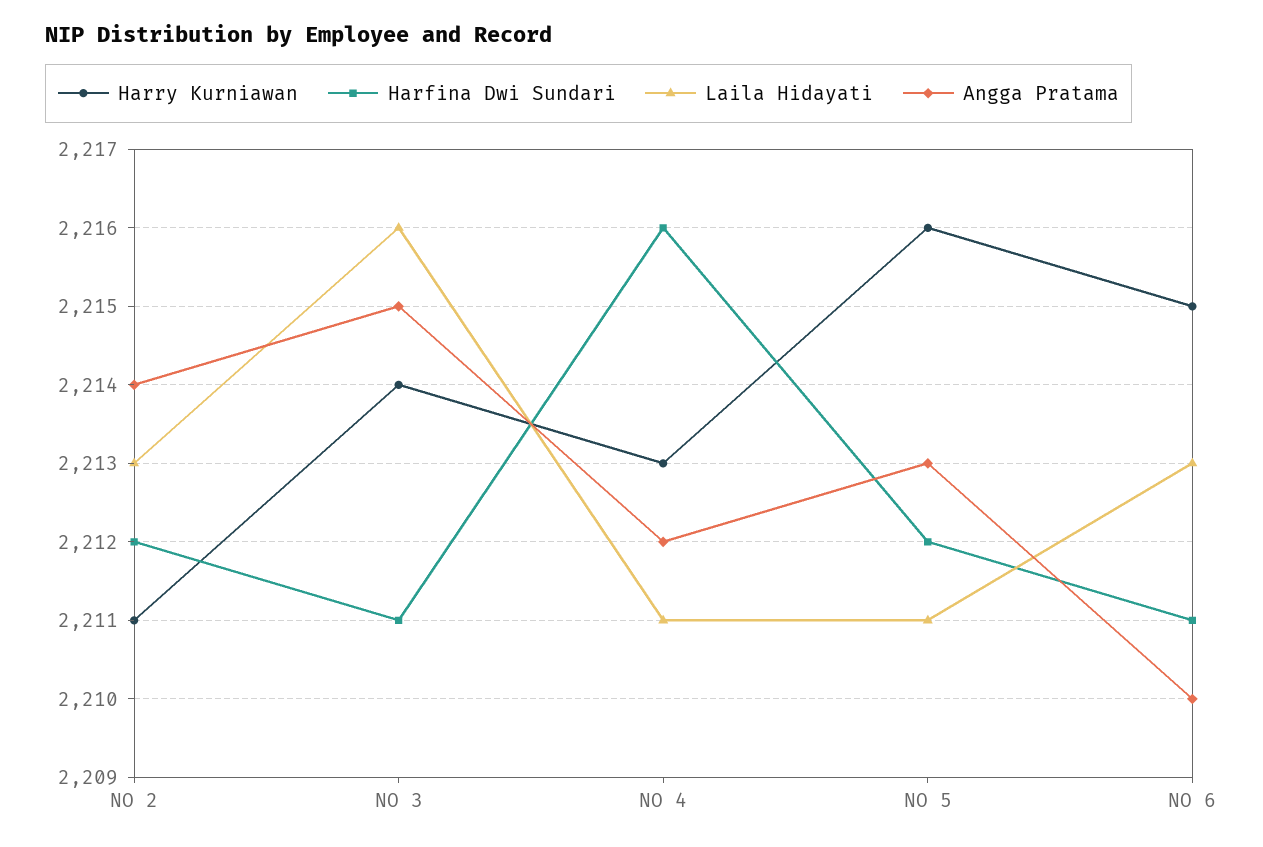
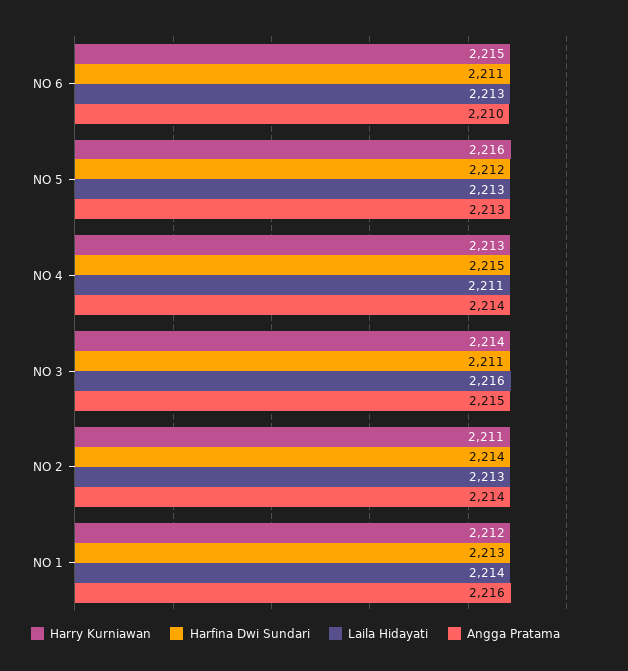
Harfina Dwi Sundari, NO 2: 2212 -> 2214
Harfina Dwi Sundari, NO 4: 2216 -> 2215
Angga Pratama, NO 4: 2212 -> 2214
Laila Hidayati, NO 5: 2211 -> 2213
Harry Kurniawan, NO 1: none -> 2212
Harfina Dwi Sundari, NO 1: none -> 2213
Laila Hidayati, NO 1: none -> 2214
Angga Pratama, NO 1: none -> 2216

